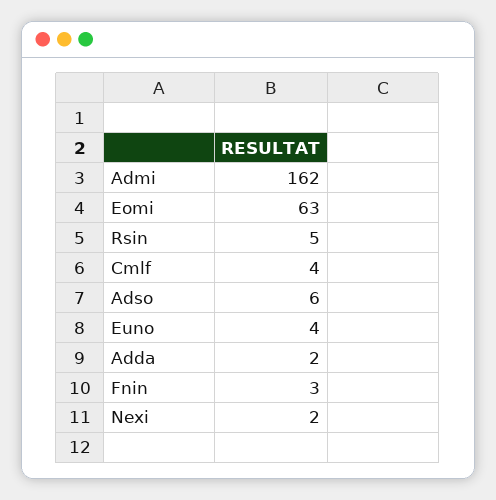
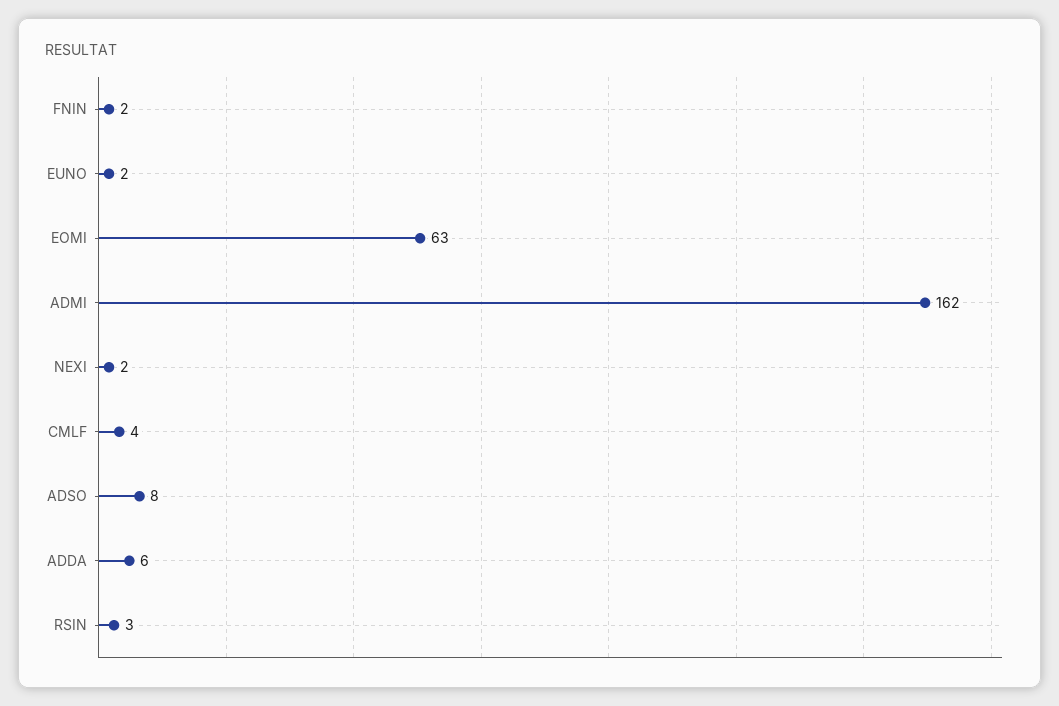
Rsin: 5 -> 3
Adso: 6 -> 8
Euno: 4 -> 2
Adda: 2 -> 6
Fnin: 3 -> 2

